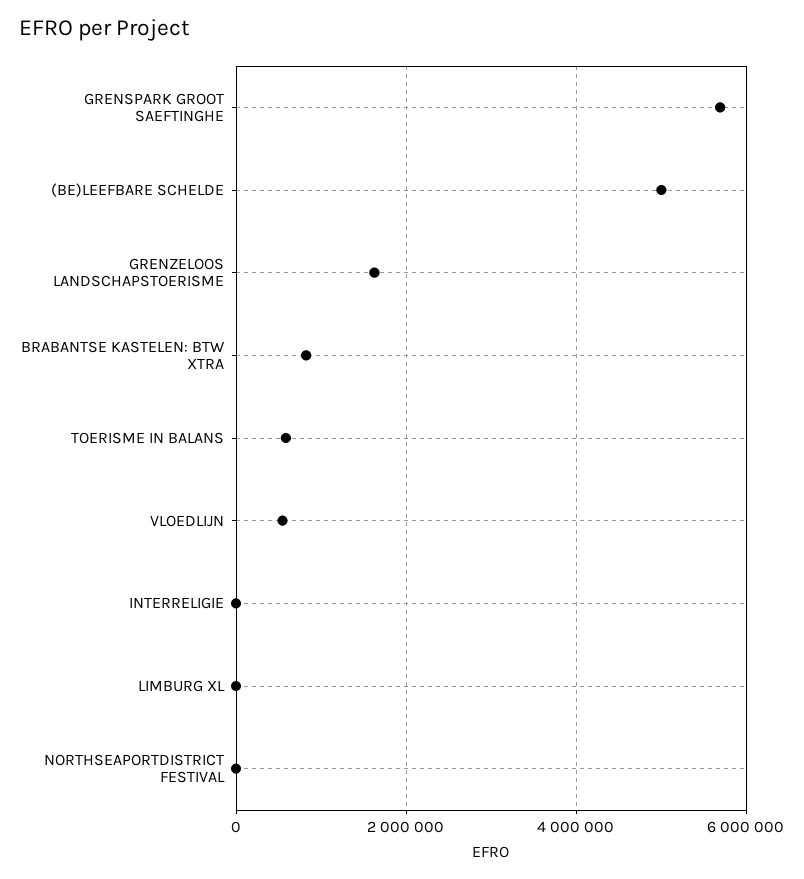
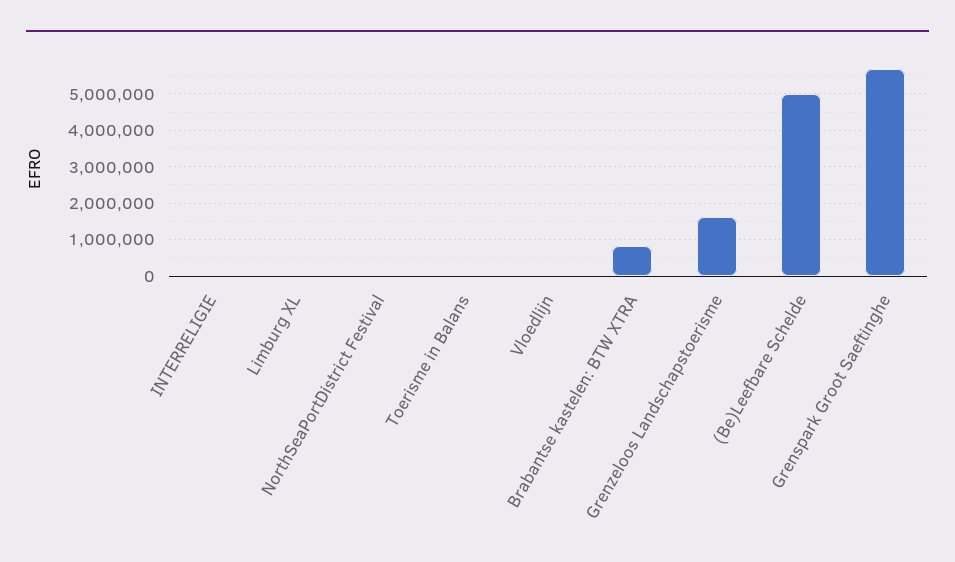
TOERISME IN BALANS: 600000 -> 0
VLOEDLIJN: 600000 -> 0

